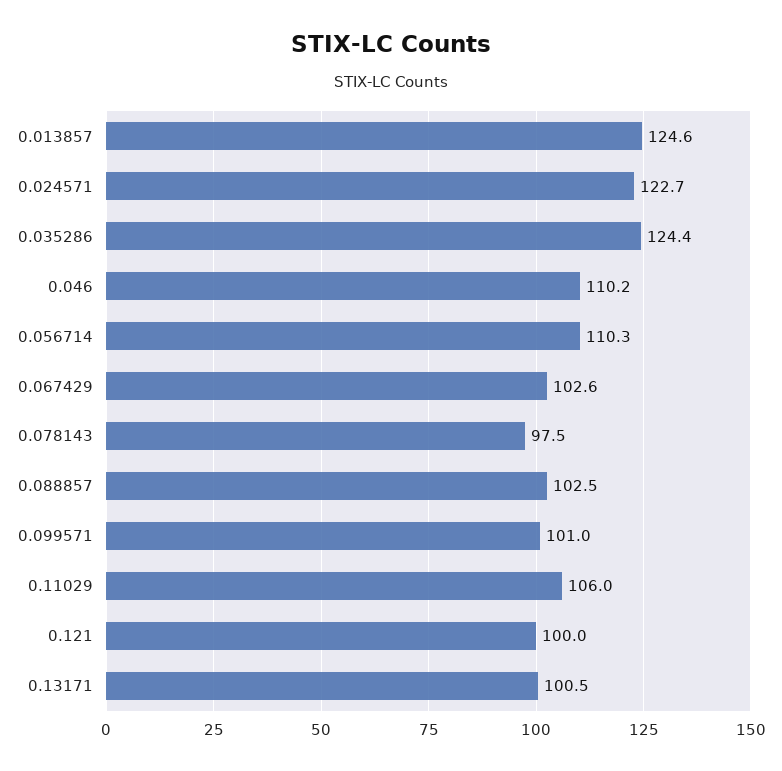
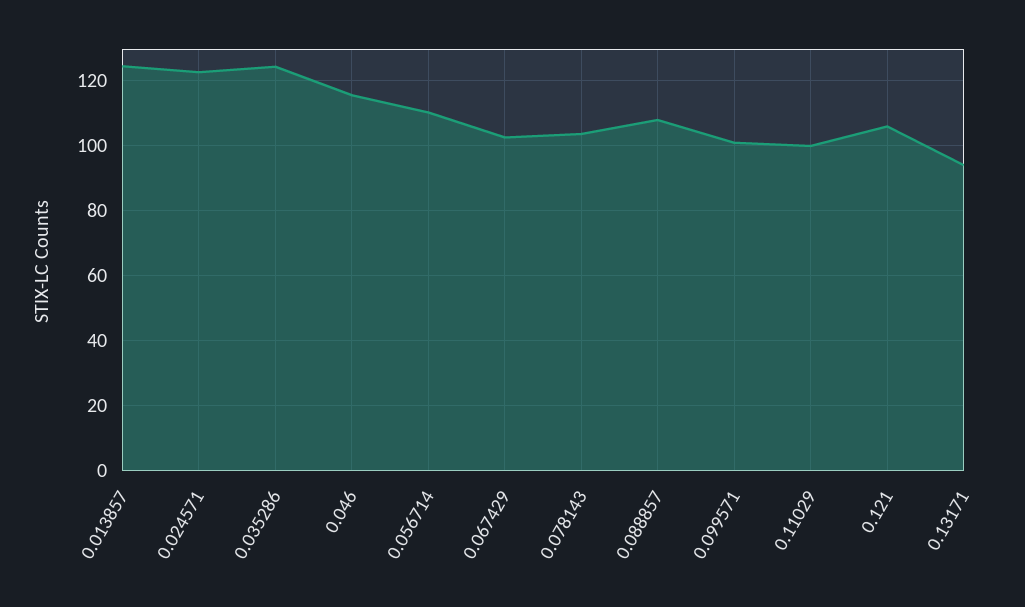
0.046: 110.2 -> 116
0.078143: 97.5 -> 104
0.088857: 102.5 -> 108
0.11029: 106 -> 100
0.121: 100 -> 106
0.13171: 100.5 -> 94

